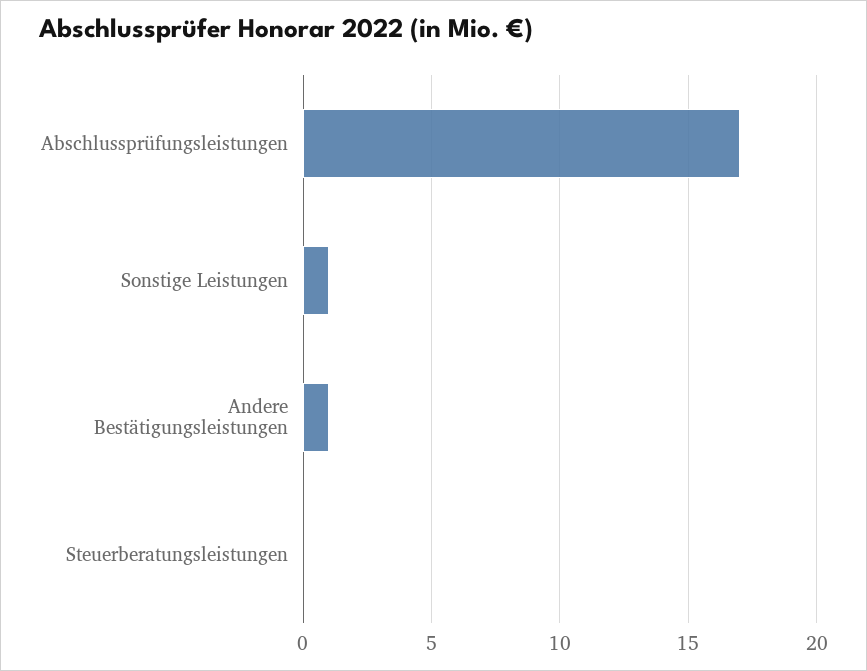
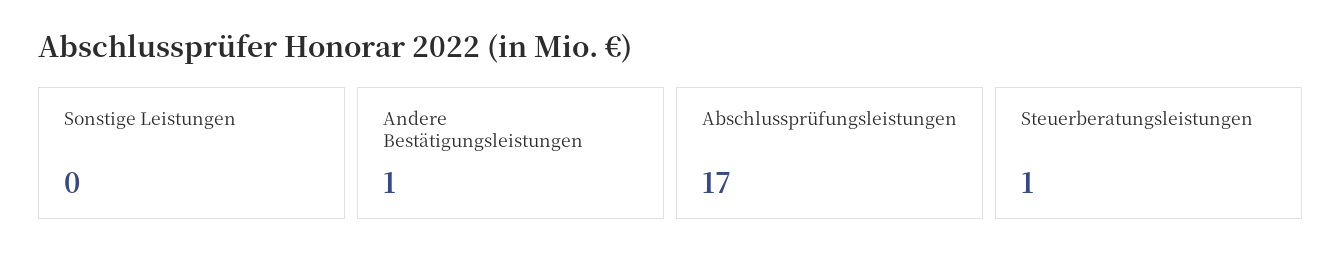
Sonstige Leistungen: 1 -> 0
Steuerberatungsleistungen: 0 -> 1

